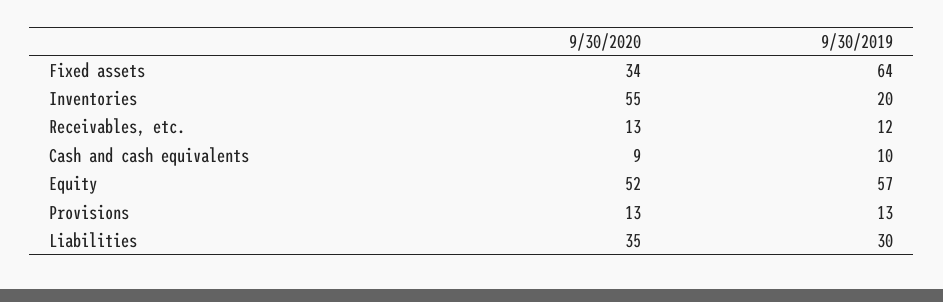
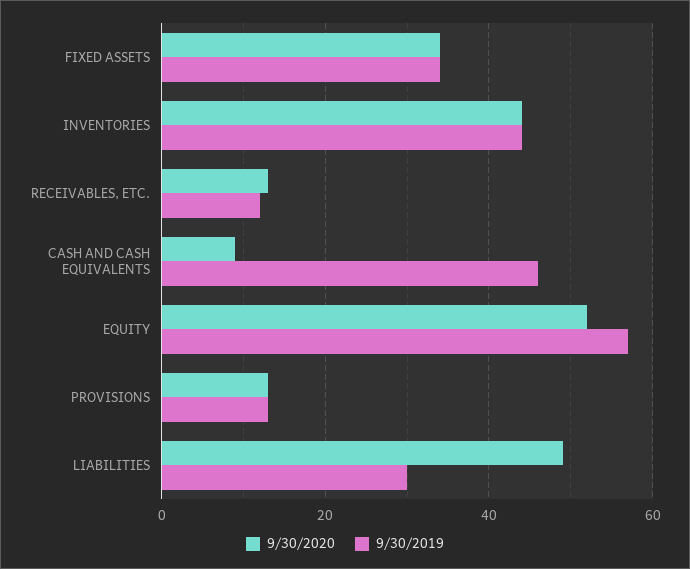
9/30/2019, Fixed assets: 64 -> 35
9/30/2020, Inventories: 55 -> 45
9/30/2019, Inventories: 20 -> 45
9/30/2019, Cash and cash equivalents: 10 -> 45
9/30/2020, Liabilities: 35 -> 50

